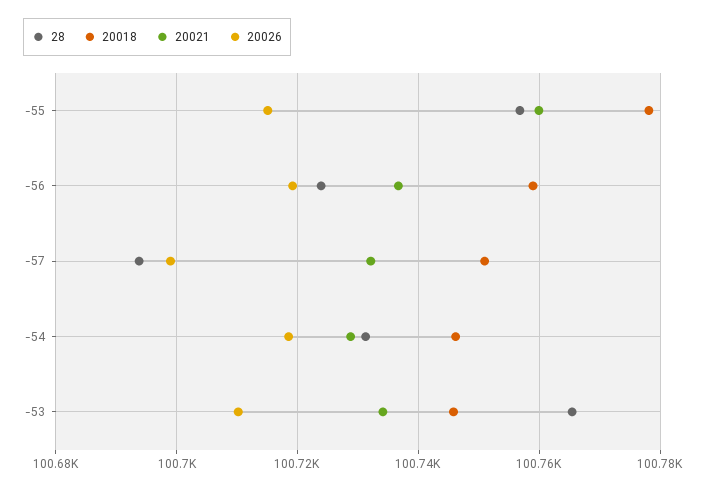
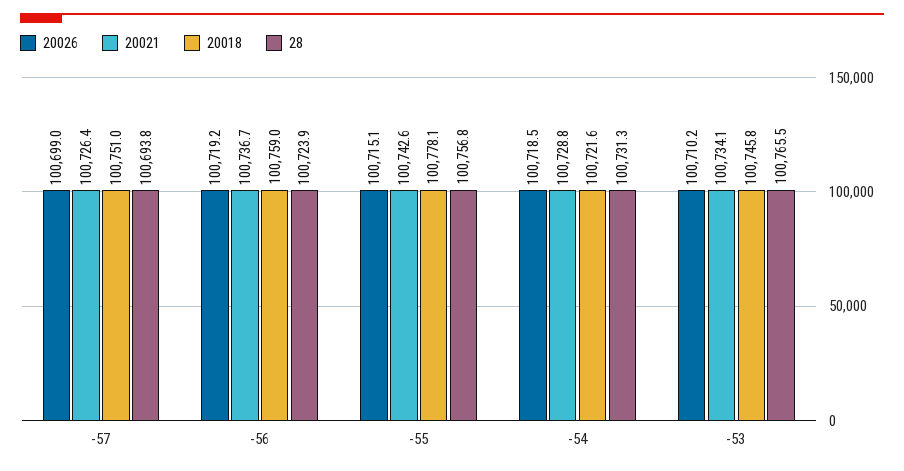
20021, -55: 100760 -> 100742.6
20021, -57: 100732 -> 100726.4
20018, -54: 100746 -> 100721.6

